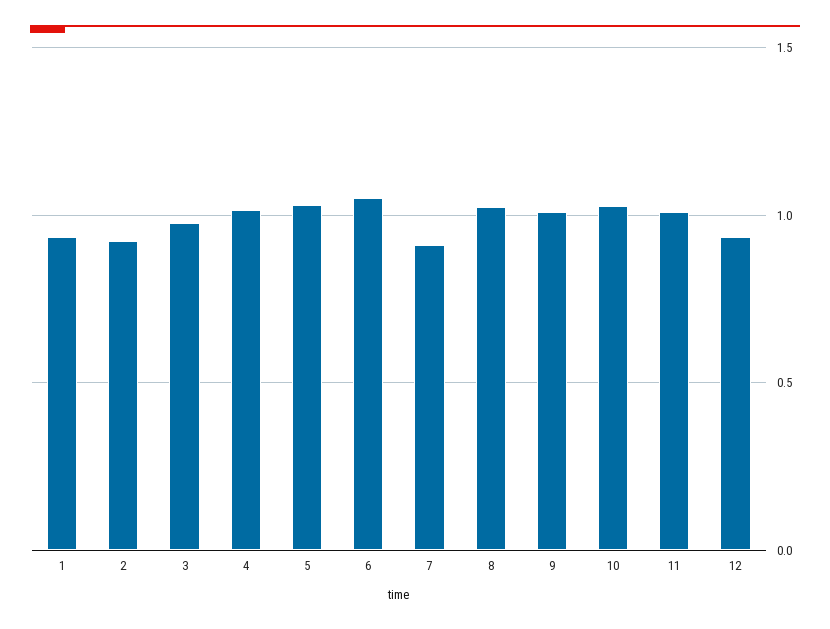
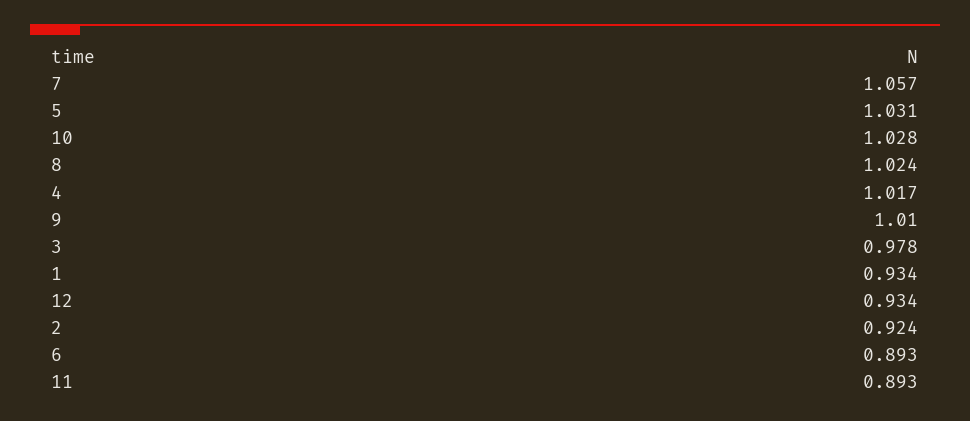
6: 1.05 -> 0.893
7: 0.9 -> 1.057
11: 1 -> 0.893

